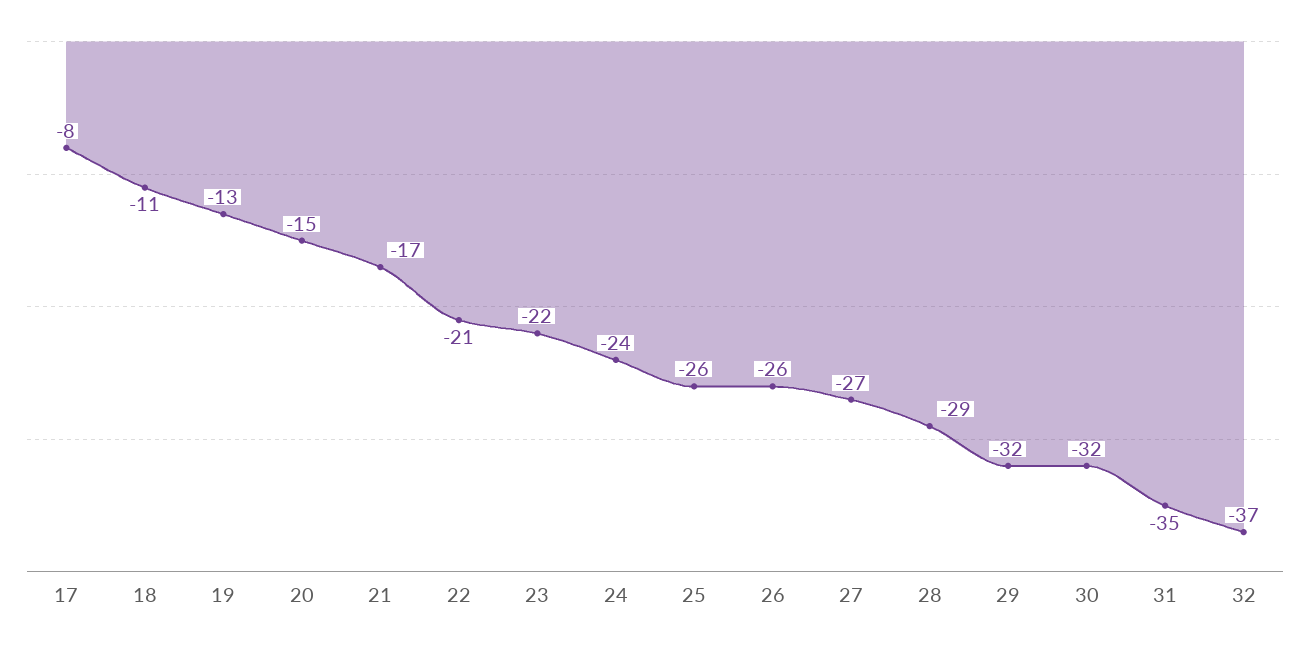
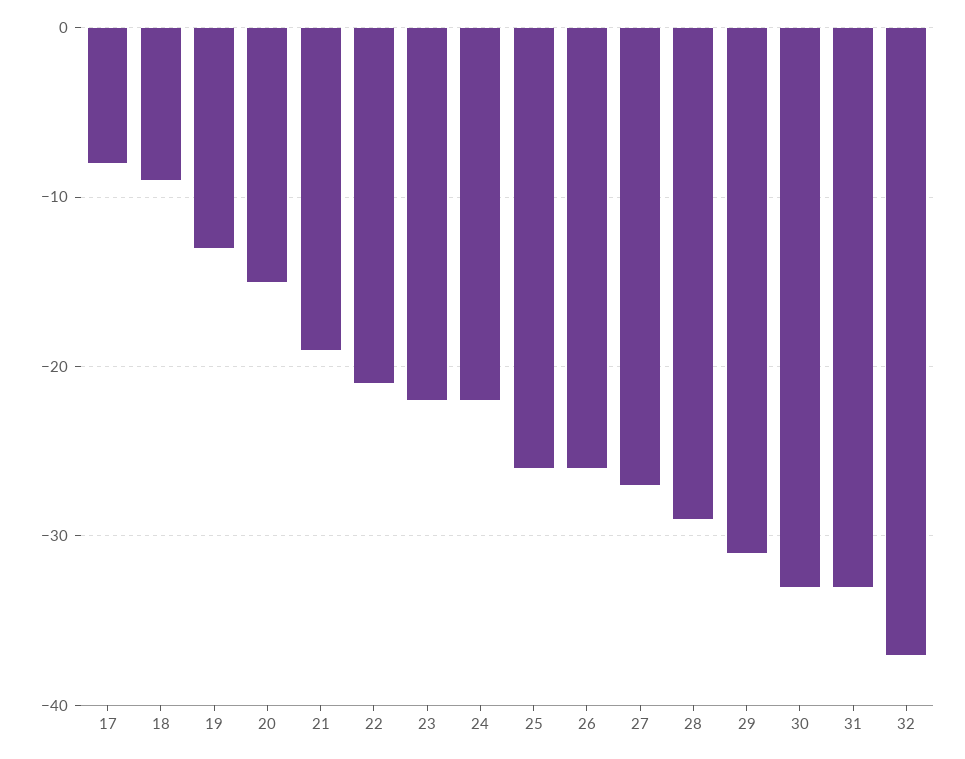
18: -11 -> -9
21: -17 -> -19
24: -24 -> -22
29: -32 -> -31
30: -32 -> -33
31: -35 -> -33

